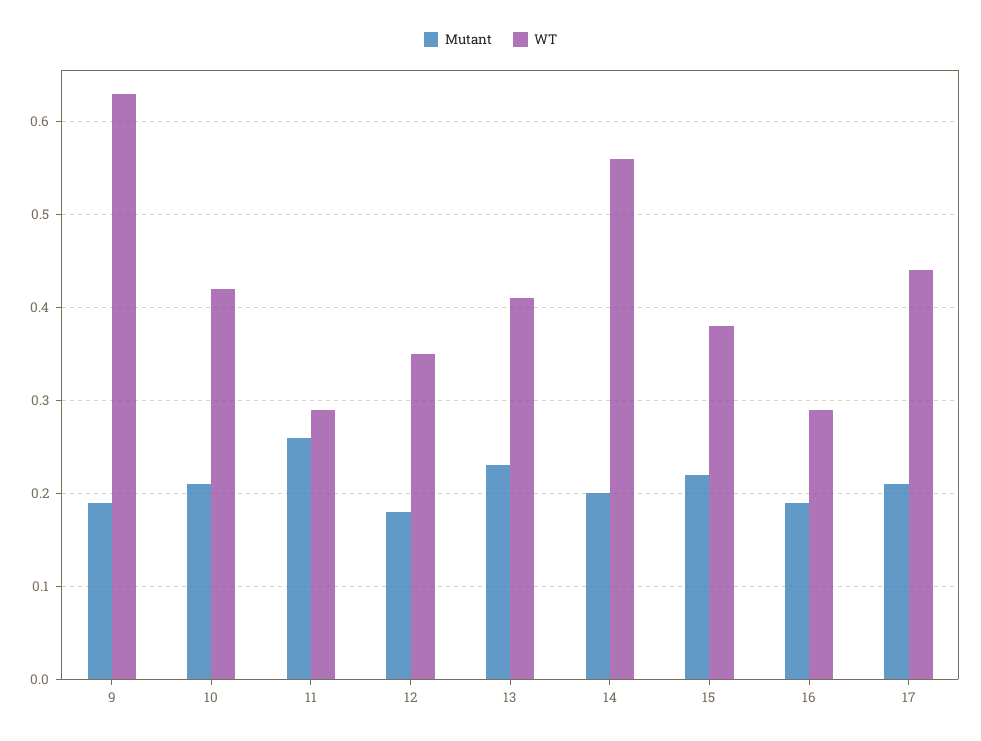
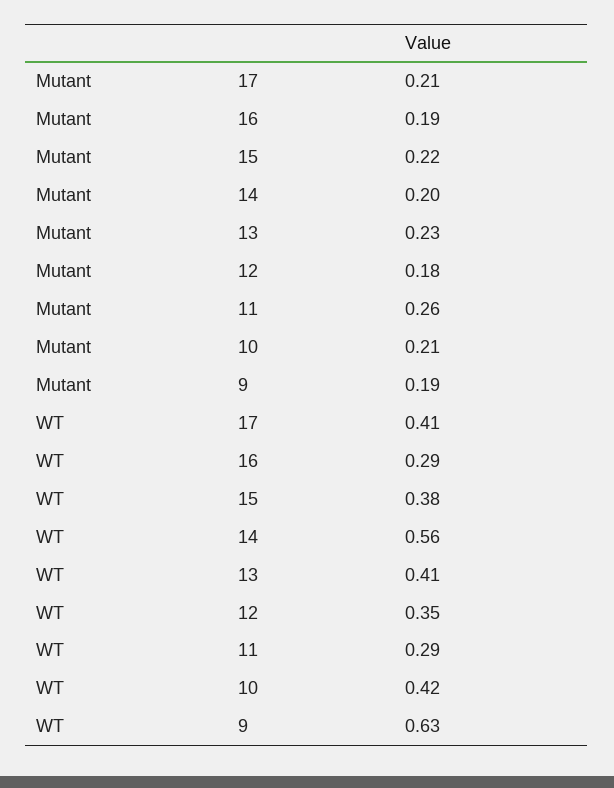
WT, 17: 0.44 -> 0.41

